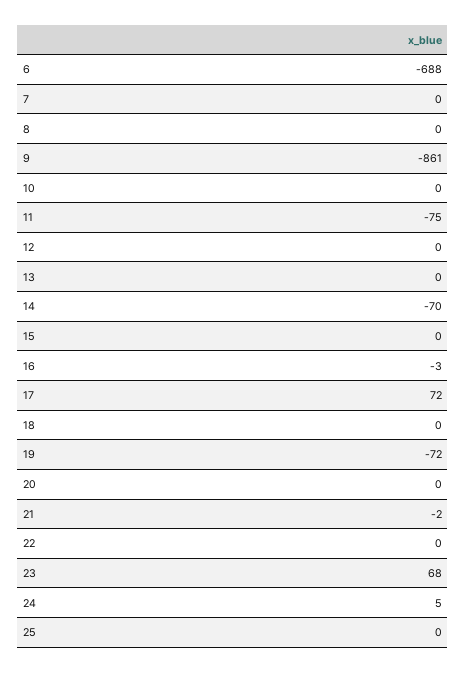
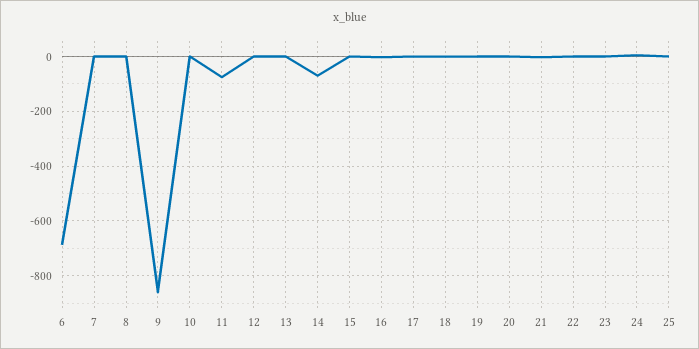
17: 72 -> 0
19: -72 -> 0
23: 68 -> 0

